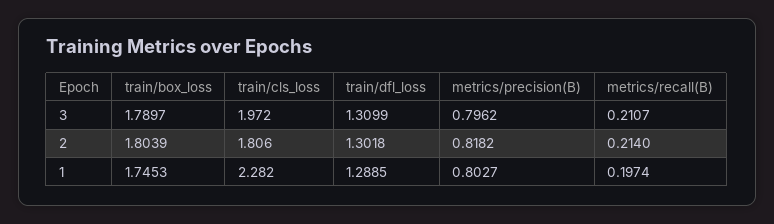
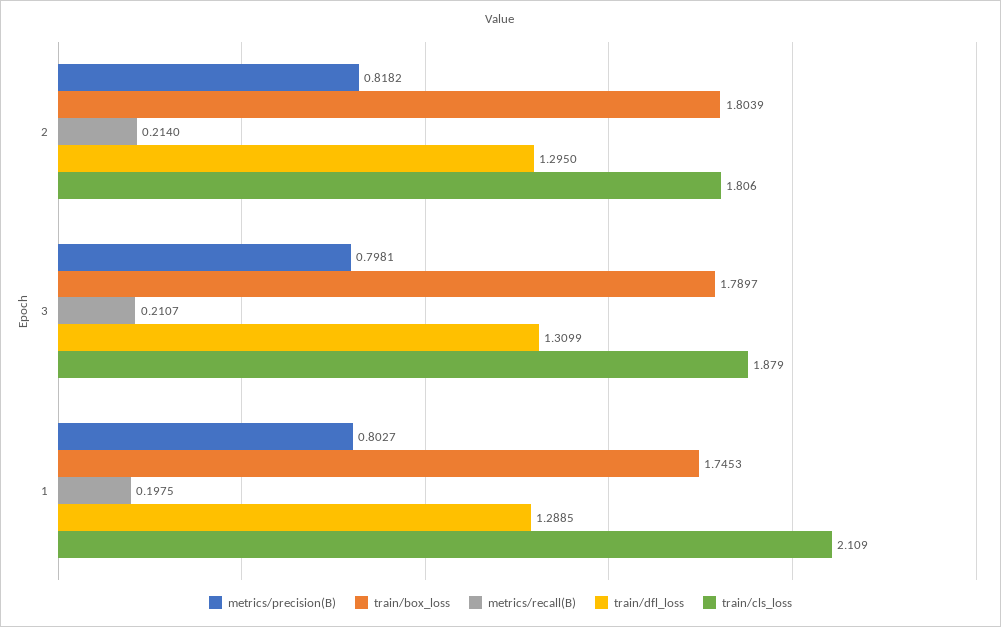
train/cls_loss, 3: 1.972 -> 1.879
metrics/precision(B), 3: 0.7962 -> 0.7981
train/dfl_loss, 2: 1.3018 -> 1.295
train/cls_loss, 1: 2.282 -> 2.109
metrics/recall(B), 1: 0.1974 -> 0.1975

